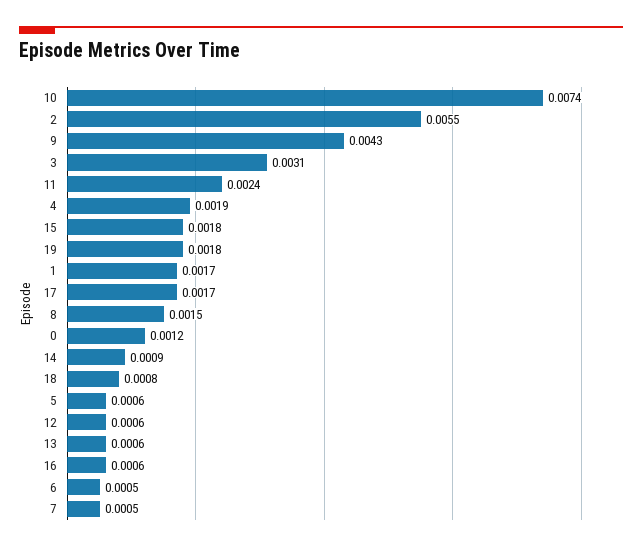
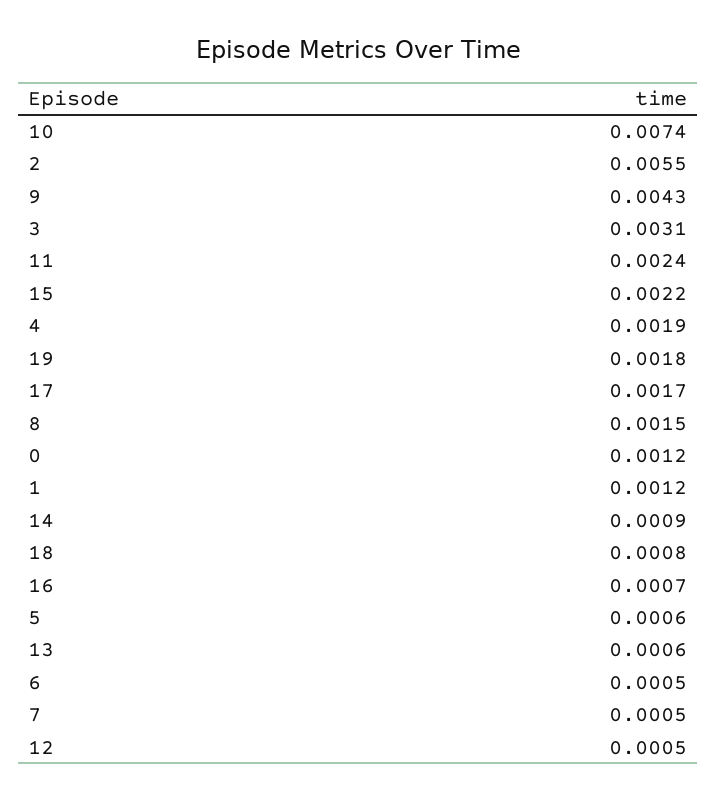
15: 0.0018 -> 0.0022
1: 0.0017 -> 0.0012
12: 0.0006 -> 0.0005
16: 0.0006 -> 0.0007

